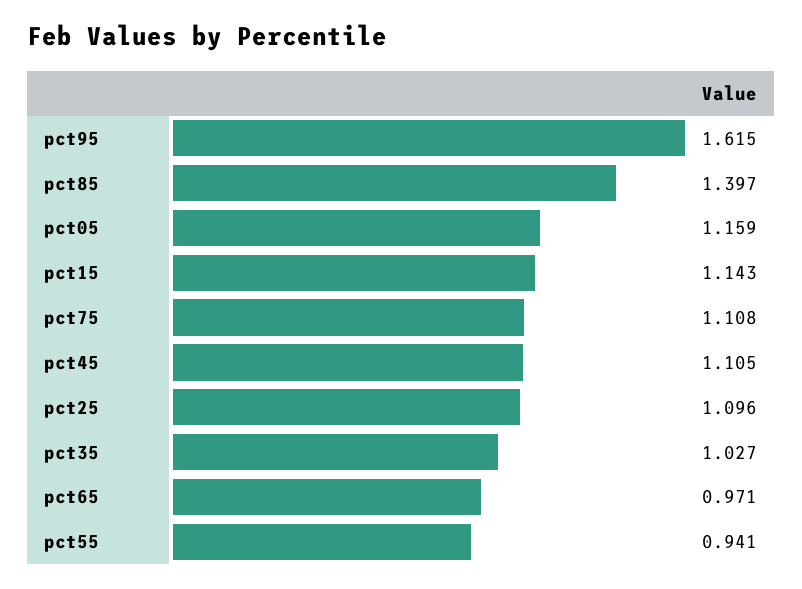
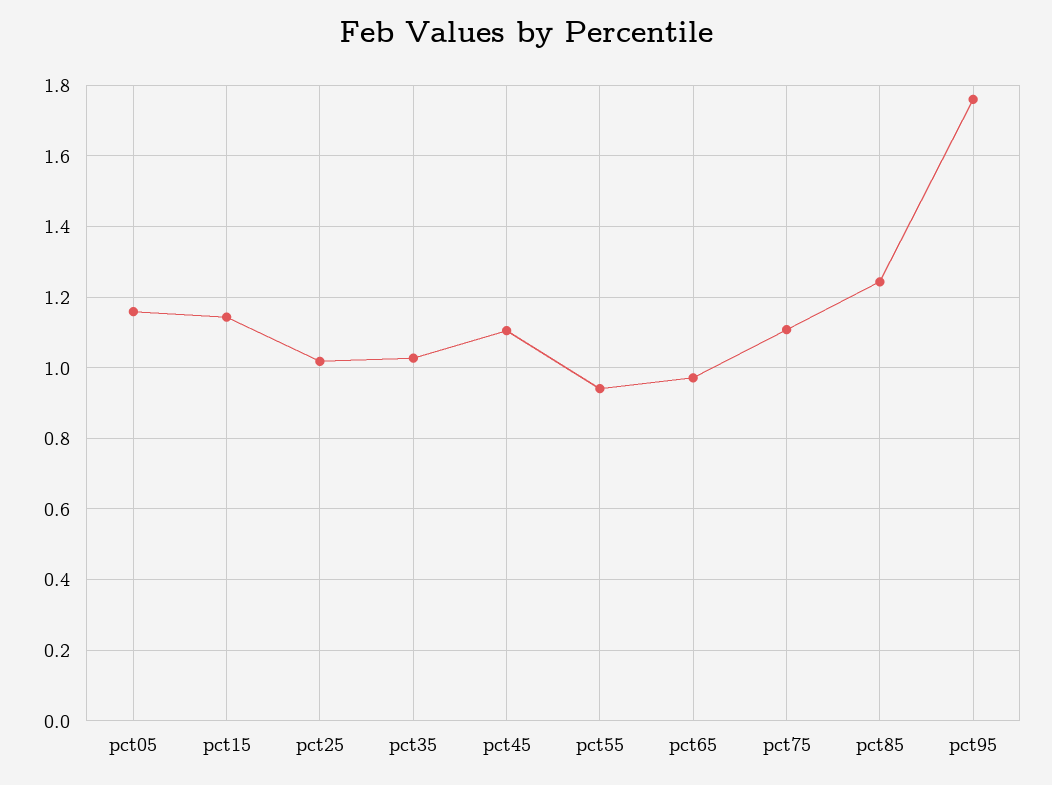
pct95: 1.615 -> 1.76
pct85: 1.397 -> 1.24
pct25: 1.096 -> 1.02

